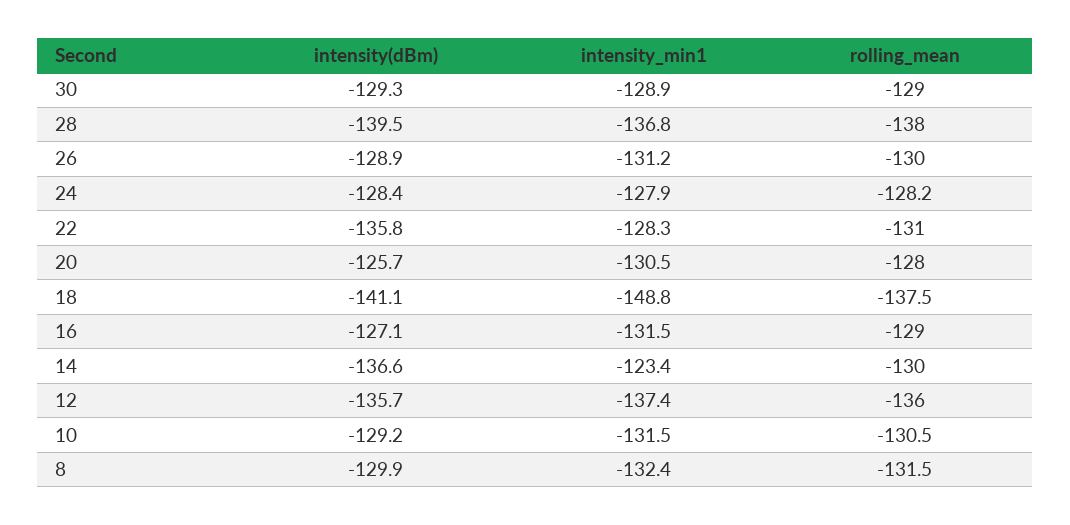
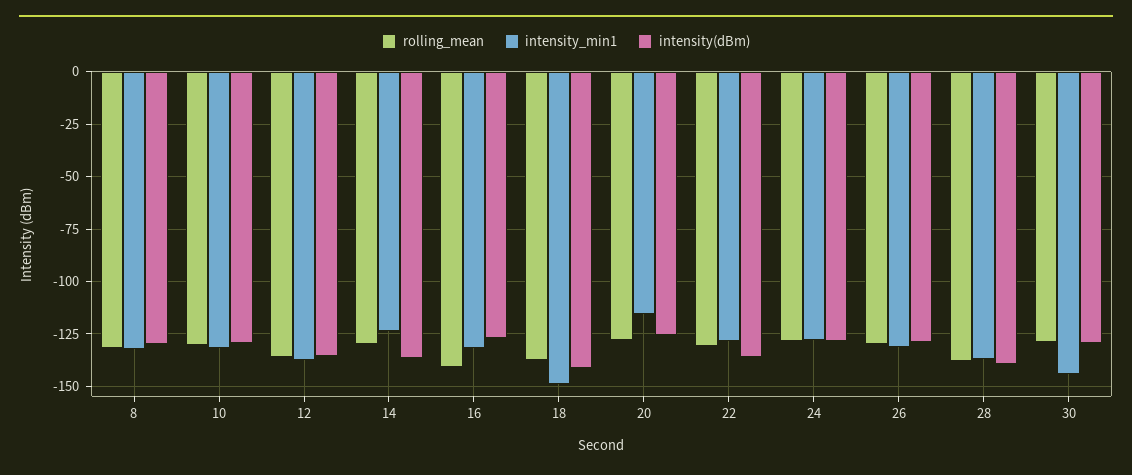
intensity_min1, 30: -128.9 -> -145
intensity_min1, 20: -130.5 -> -115
rolling_mean, 16: -129 -> -140

